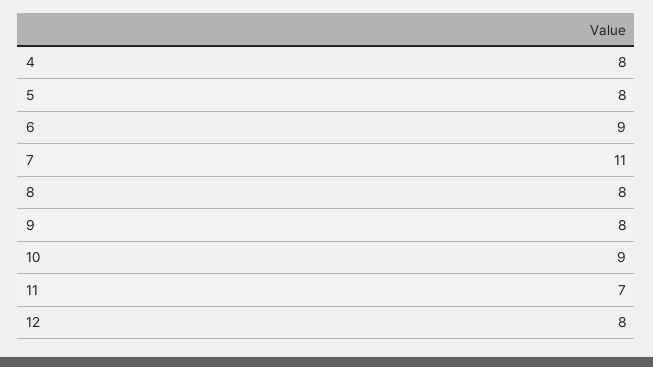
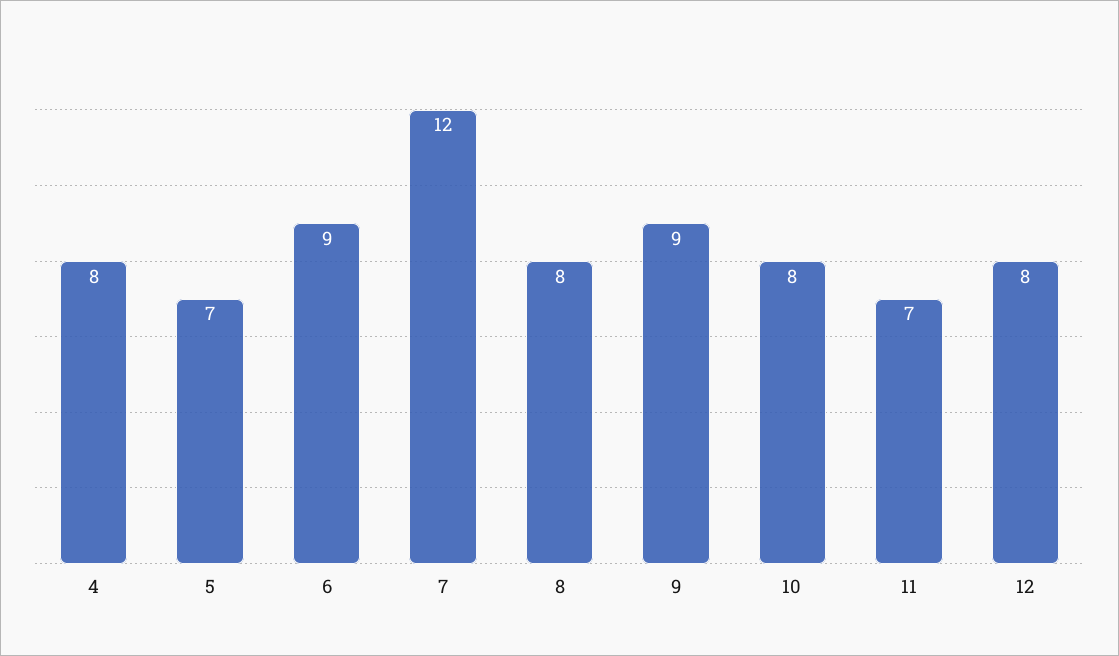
5: 8 -> 7
7: 11 -> 12
9: 8 -> 9
10: 9 -> 8

